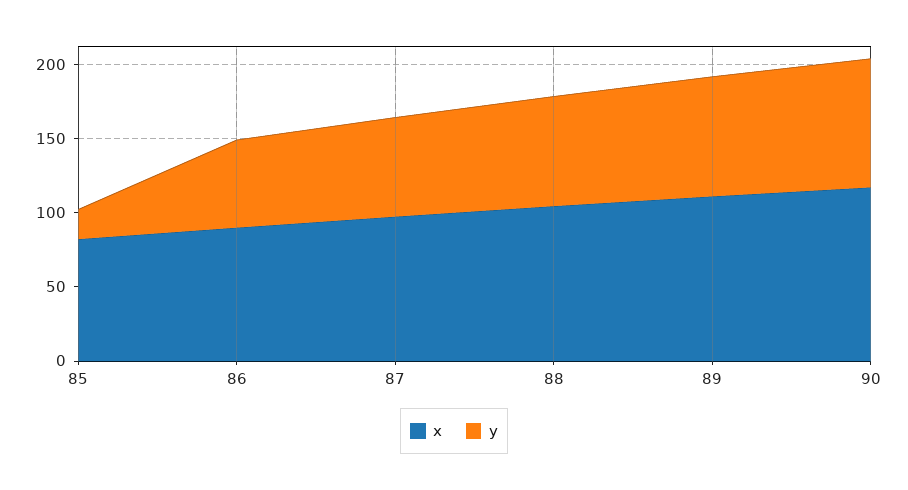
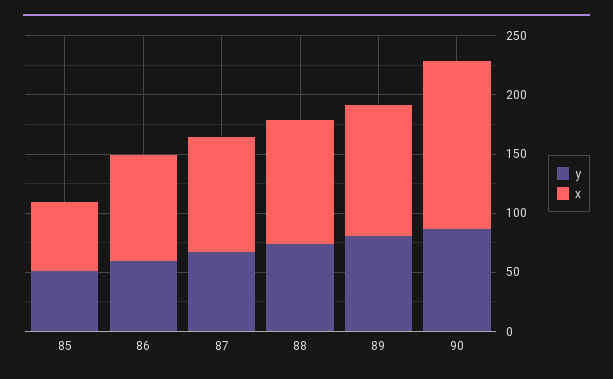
x, 85: 80 -> 60
y, 85: 20 -> 50
x, 90: 120 -> 140

